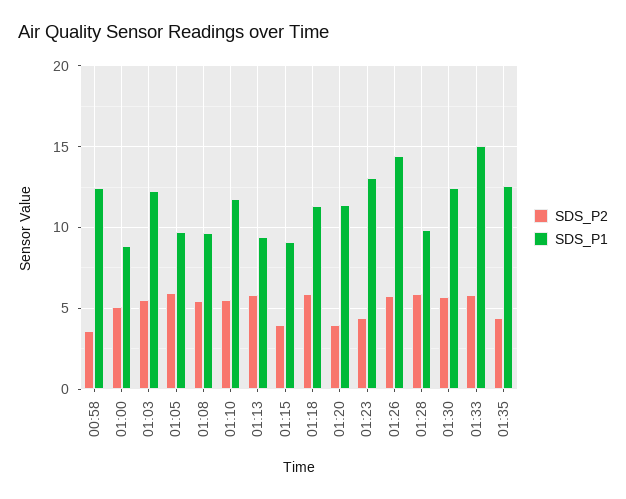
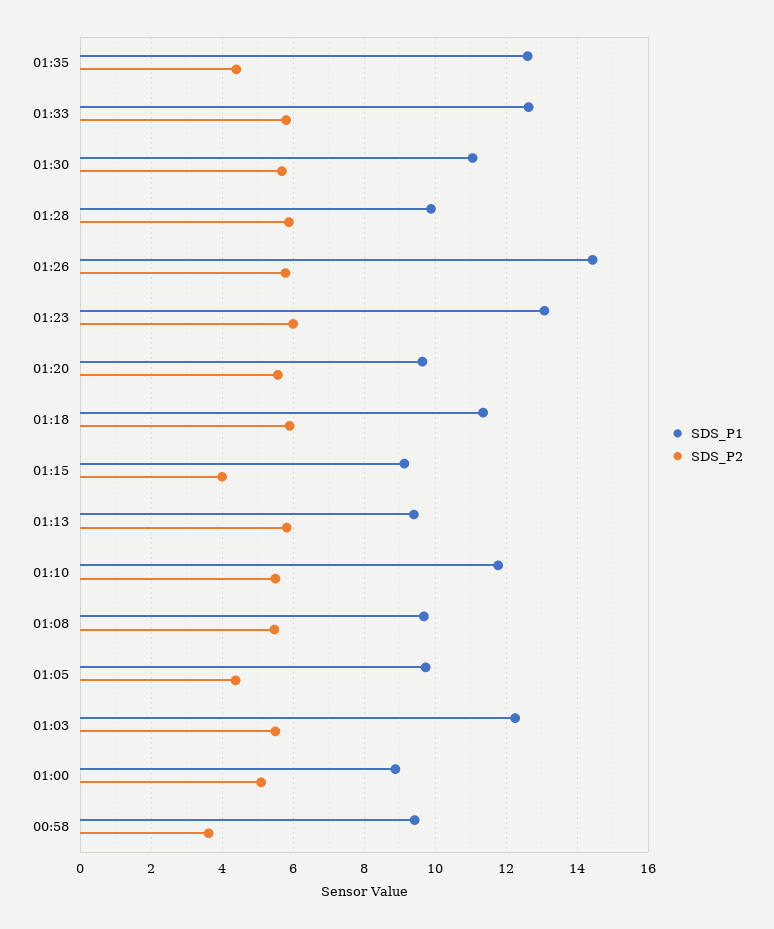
SDS_P1, 00:58: 12.5 -> 9.4
SDS_P2, 01:05: 6 -> 4.4
SDS_P2, 01:20: 4 -> 5.6
SDS_P1, 01:20: 11.5 -> 9.6
SDS_P2, 01:23: 4.5 -> 6
SDS_P1, 01:30: 12.5 -> 11
SDS_P1, 01:33: 15 -> 12.6

